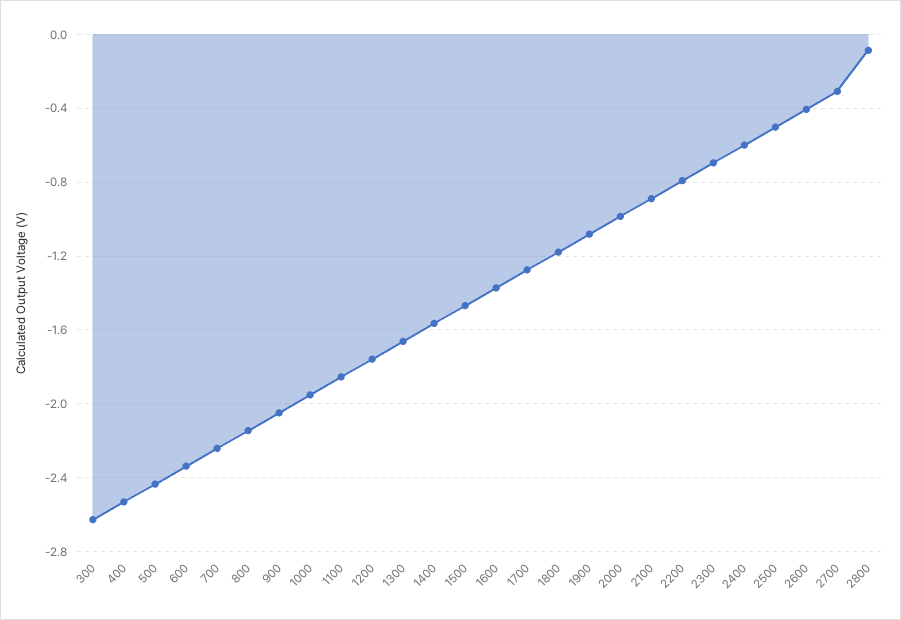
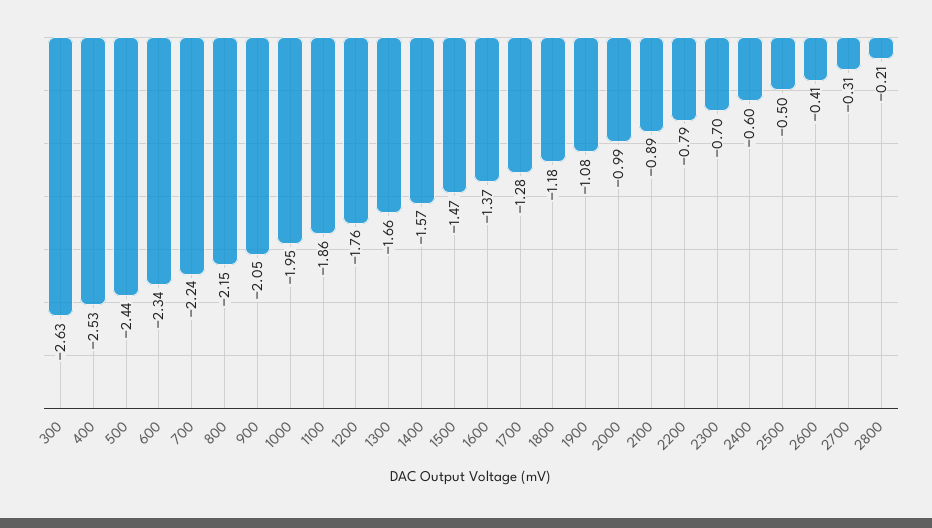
2800: -0.1 -> -0.21

